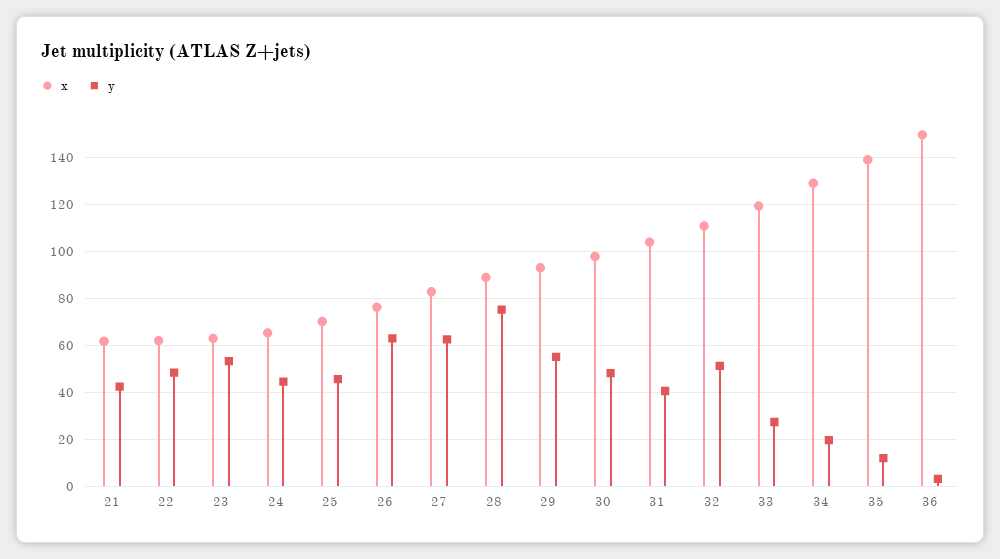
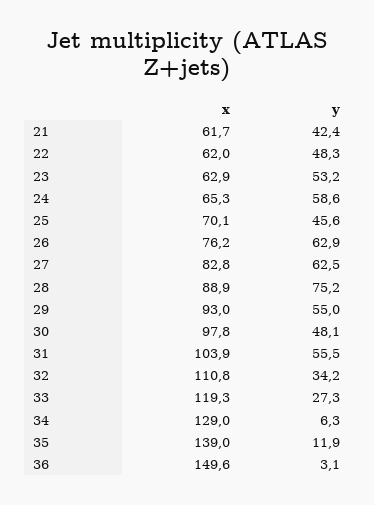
y, 24: 45 -> 58.6
y, 31: 40 -> 55.5
y, 32: 50 -> 34.2
y, 34: 20 -> 6.3

